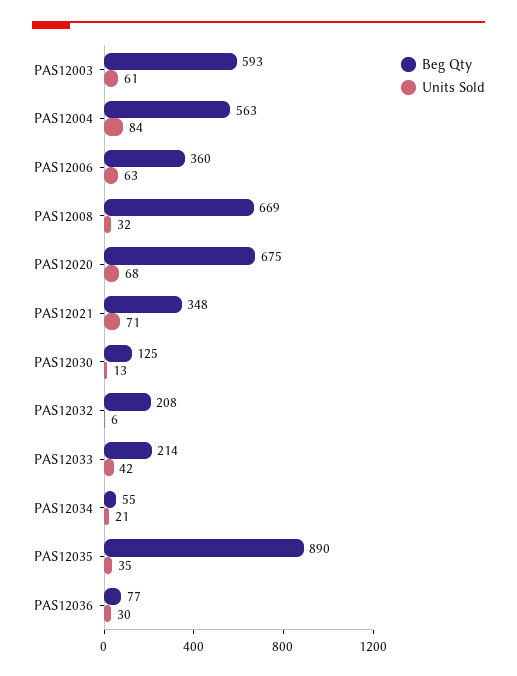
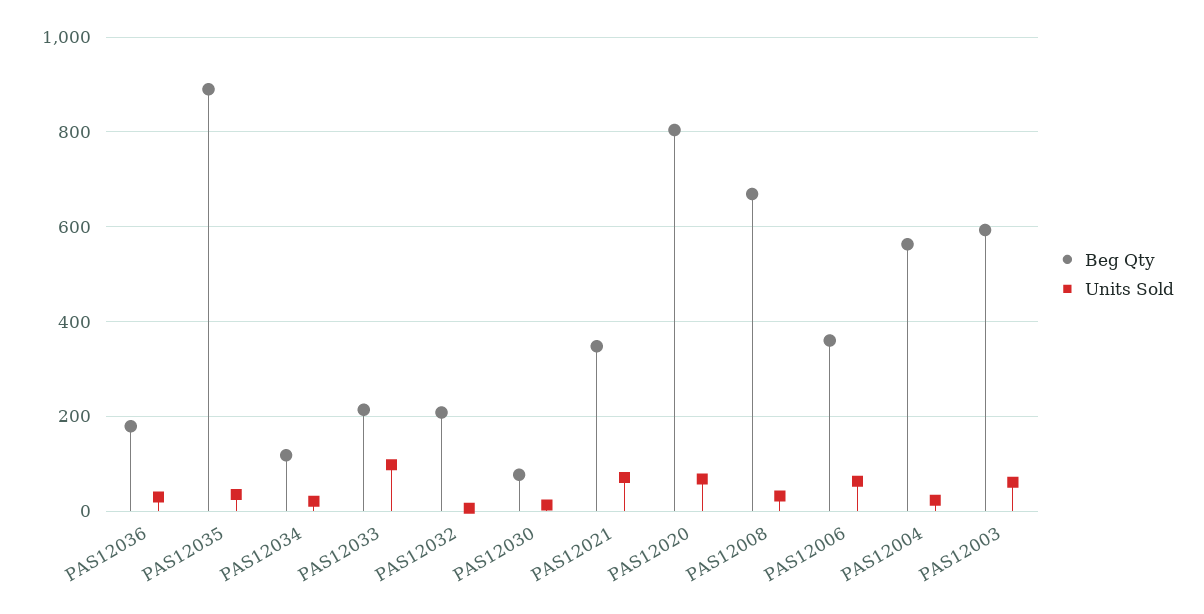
Units Sold, PAS12004: 84 -> 20
Beg Qty, PAS12020: 675 -> 800
Beg Qty, PAS12030: 125 -> 80
Units Sold, PAS12033: 42 -> 100
Beg Qty, PAS12034: 55 -> 120
Beg Qty, PAS12036: 77 -> 180

